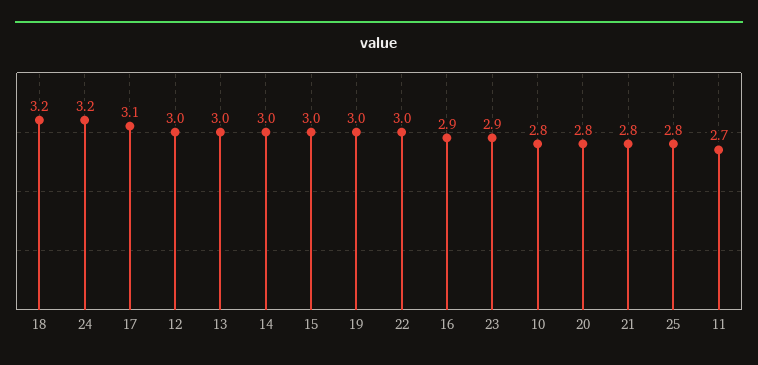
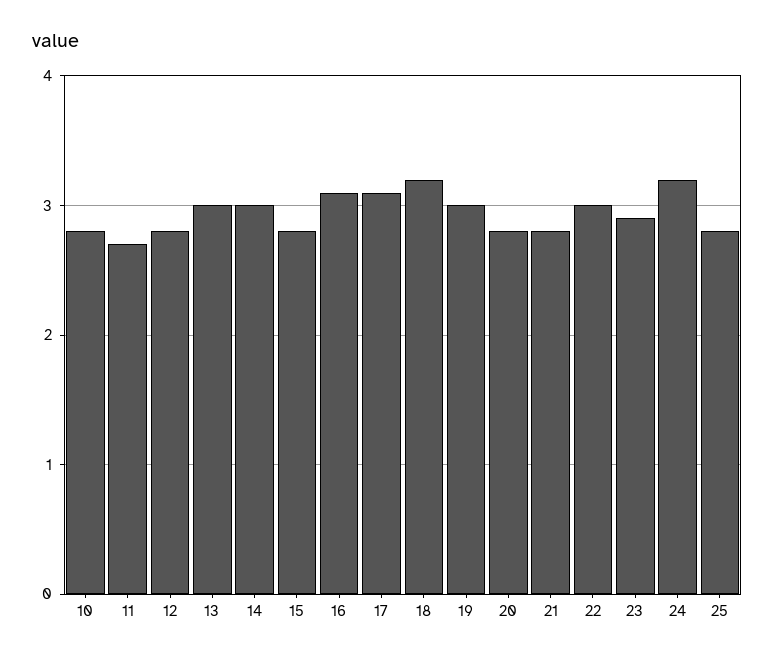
12: 3 -> 2.8
15: 3 -> 2.8
16: 2.9 -> 3.1

